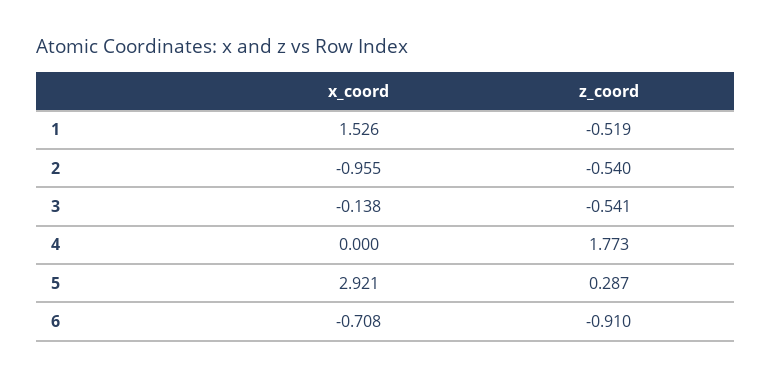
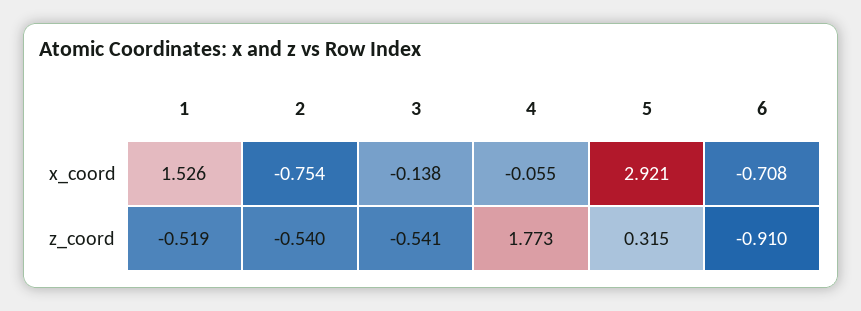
x_coord, 2: -0.955 -> -0.754
x_coord, 4: 0 -> -0.055
z_coord, 5: 0.287 -> 0.315

